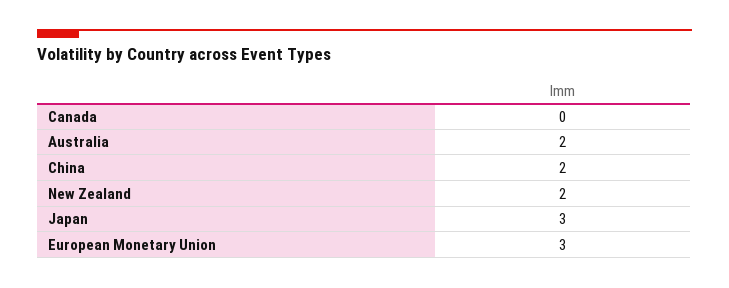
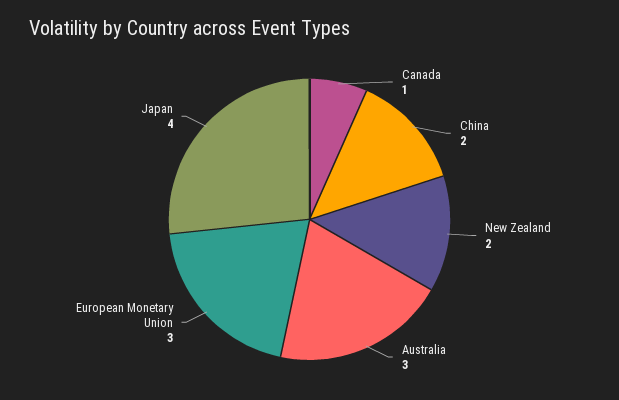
Canada: 0 -> 1
Australia: 2 -> 3
Japan: 3 -> 4

